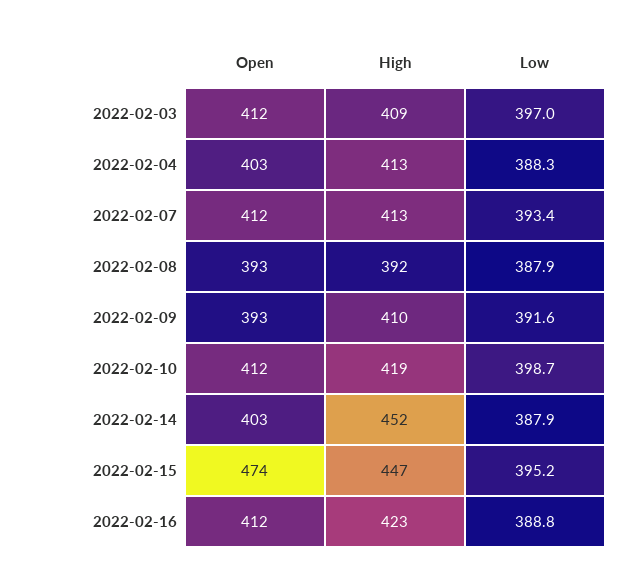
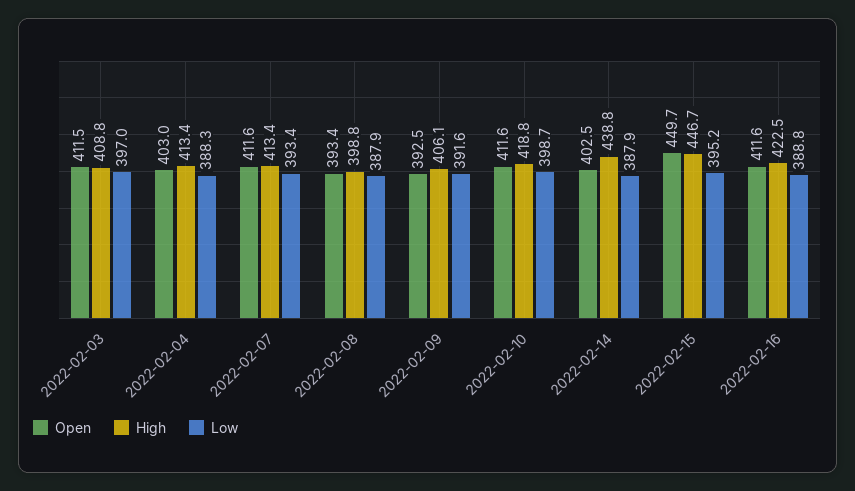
High, 2022-02-08: 392 -> 398.8
High, 2022-02-09: 410 -> 406.1
High, 2022-02-14: 452 -> 438.8
Open, 2022-02-15: 474 -> 449.7

